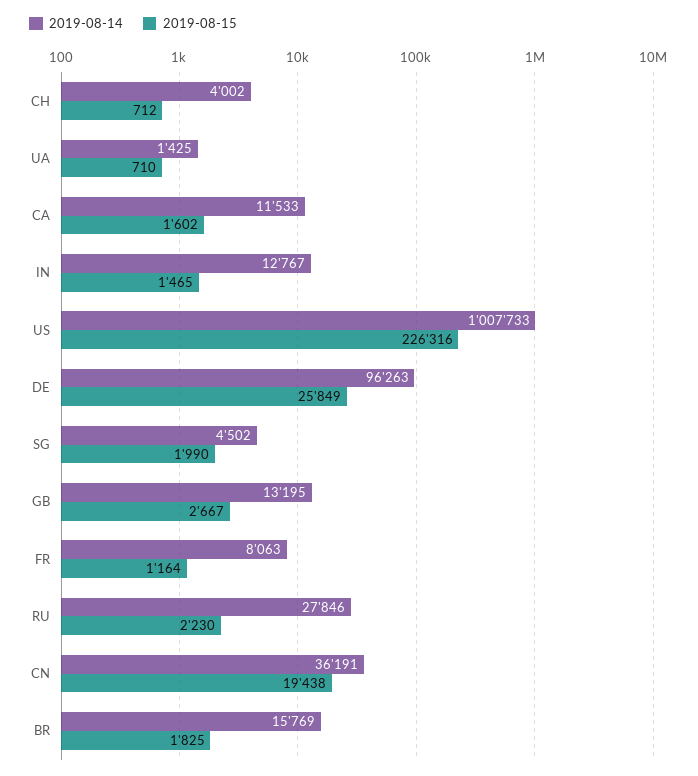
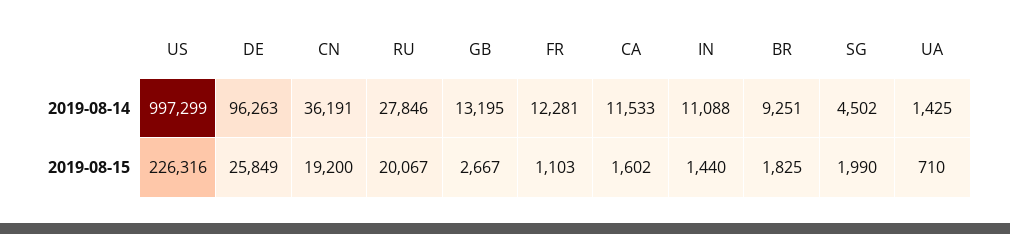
2019-08-14, CH: 4002 -> none
2019-08-15, CH: 712 -> none
2019-08-14, IN: 12767 -> 11088
2019-08-15, IN: 1465 -> 1440
2019-08-14, US: 1007733 -> 997299
2019-08-14, FR: 8063 -> 12281
2019-08-15, FR: 1164 -> 1103
2019-08-15, RU: 2230 -> 20067
2019-08-15, CN: 19438 -> 19200
2019-08-14, BR: 15769 -> 9251

